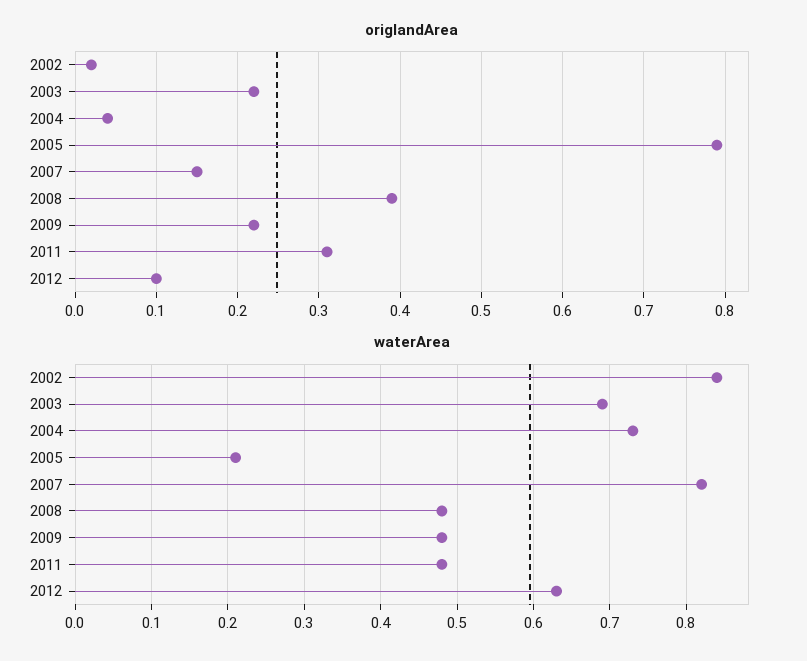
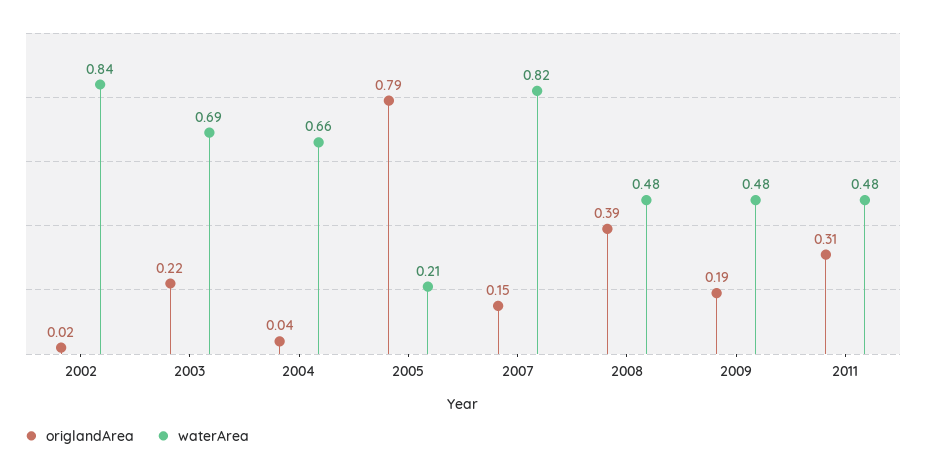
origlandArea, 2009: 0.22 -> 0.19
origlandArea, 2012: 0.1 -> none
waterArea, 2004: 0.73 -> 0.66
waterArea, 2012: 0.63 -> none

